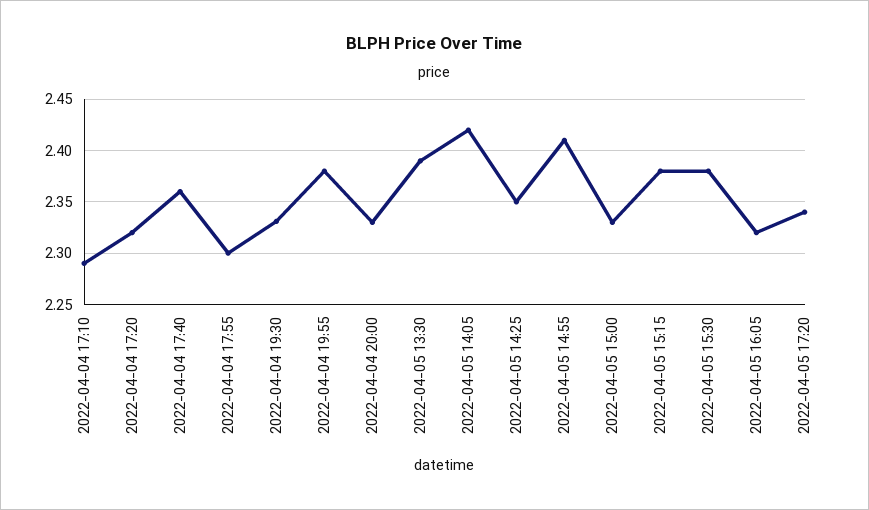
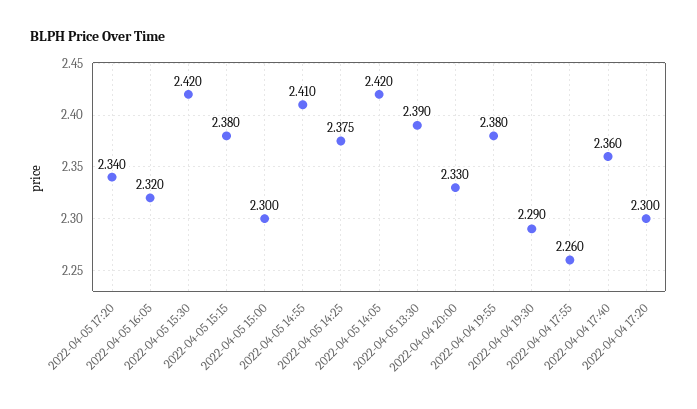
2022-04-04 17:10: 2.29 -> none
2022-04-04 17:20: 2.32 -> 2.3
2022-04-04 17:55: 2.3 -> 2.26
2022-04-04 19:30: 2.33 -> 2.29
2022-04-05 14:25: 2.35 -> 2.375
2022-04-05 15:00: 2.33 -> 2.3
2022-04-05 15:30: 2.38 -> 2.42

